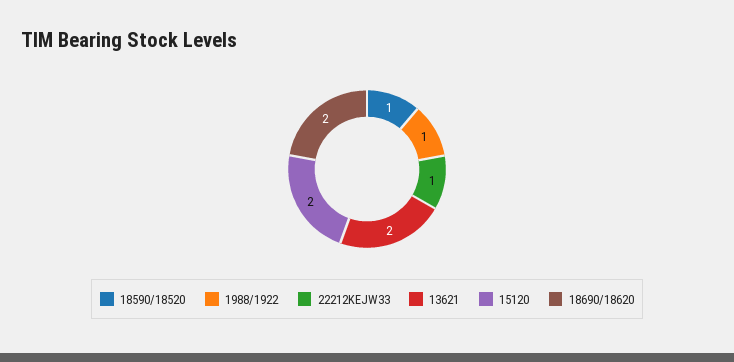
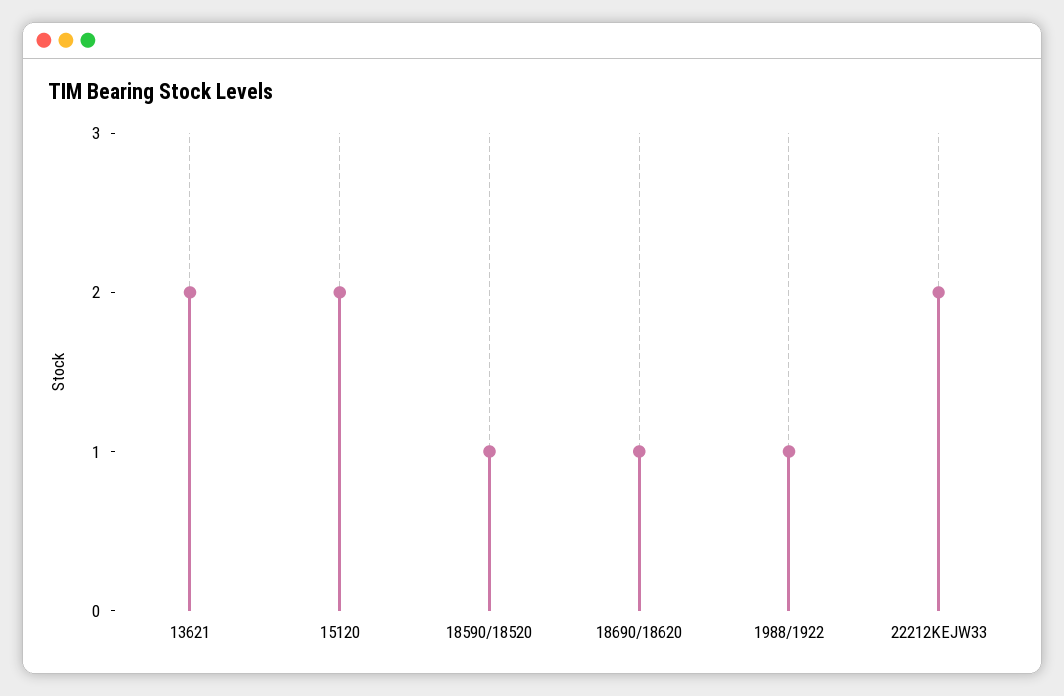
22212KEJW33: 1 -> 2
18690/18620: 2 -> 1

